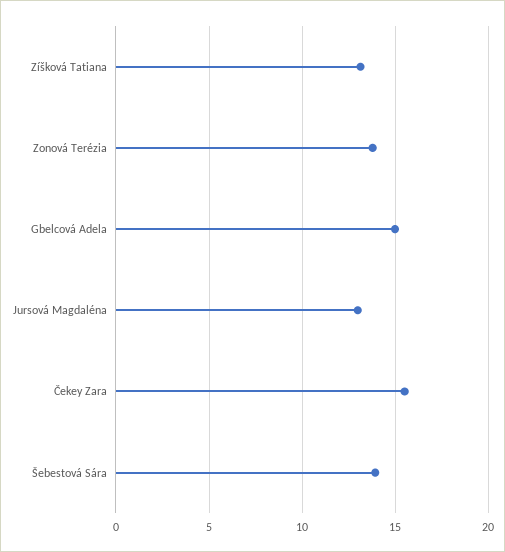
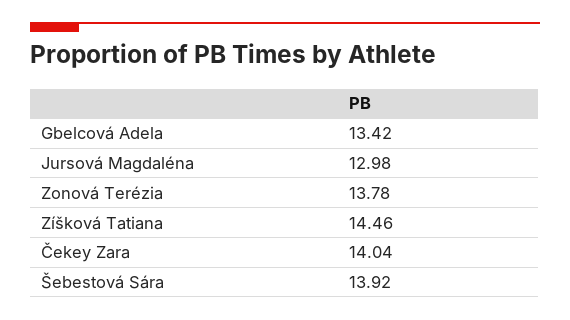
Zíšková Tatiana: 13 -> 14.46
Gbelcová Adela: 15 -> 13.42
Čekey Zara: 15.5 -> 14.04

